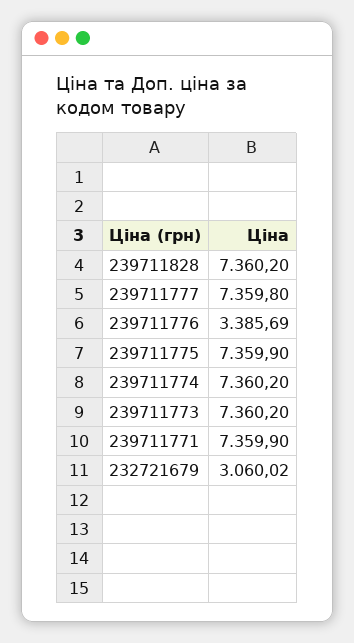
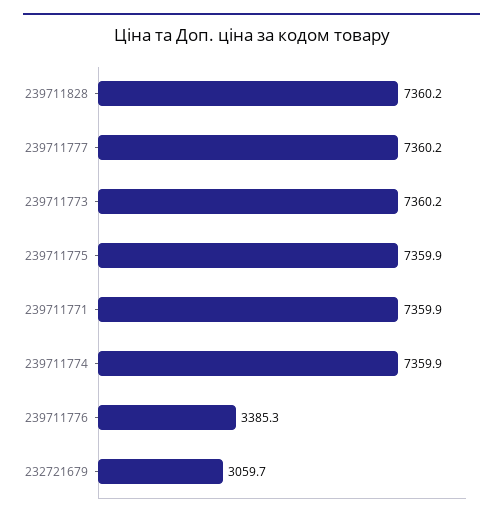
239711777: 7359.8 -> 7360.2
239711776: 3385.69 -> 3385.3
239711774: 7360.2 -> 7359.9
232721679: 3060.02 -> 3059.7

